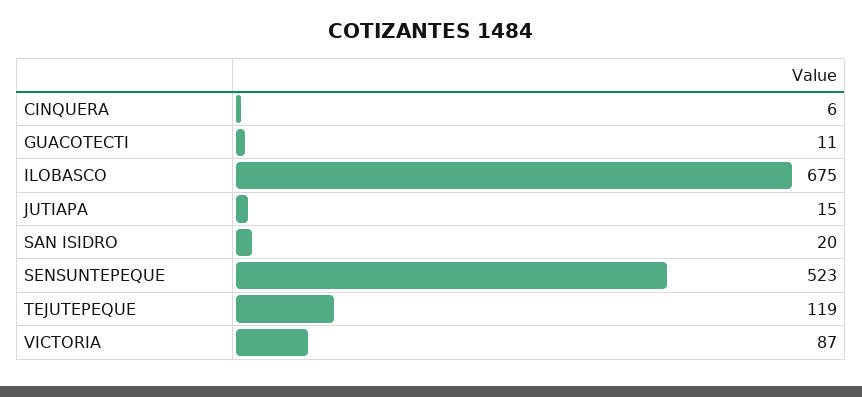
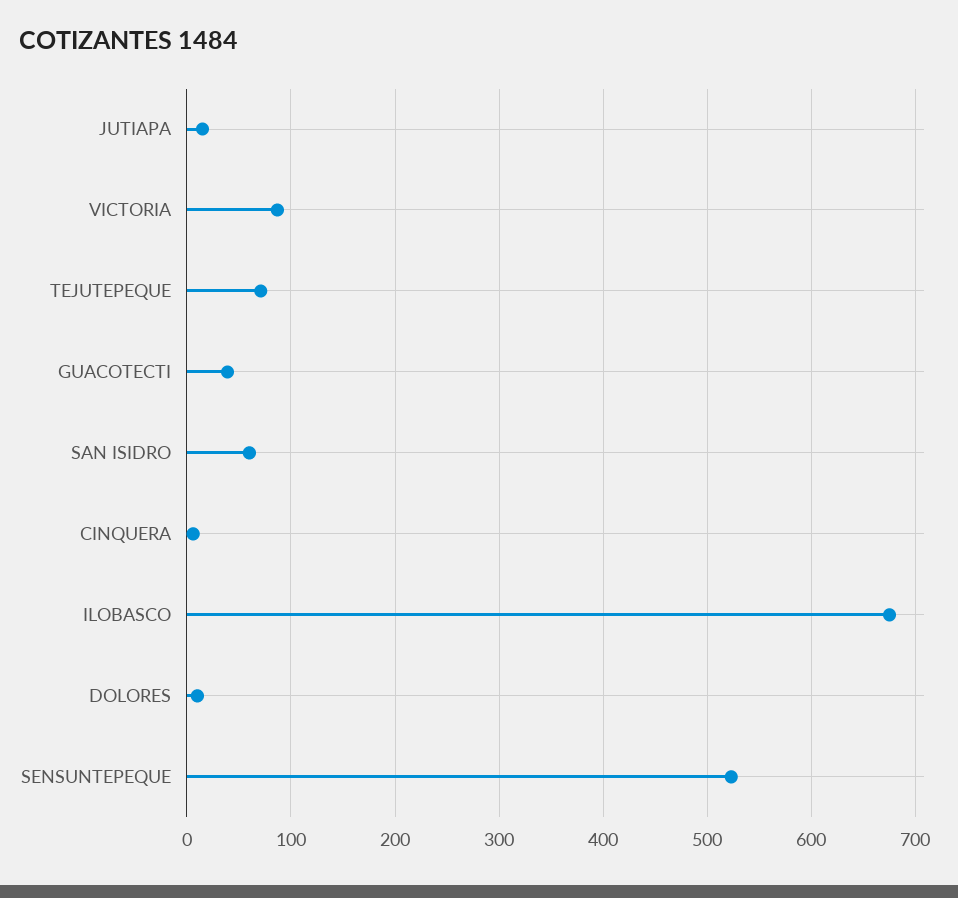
GUACOTECTI: 11 -> 40
SAN ISIDRO: 20 -> 60
TEJUTEPEQUE: 119 -> 70
DOLORES: none -> 10

